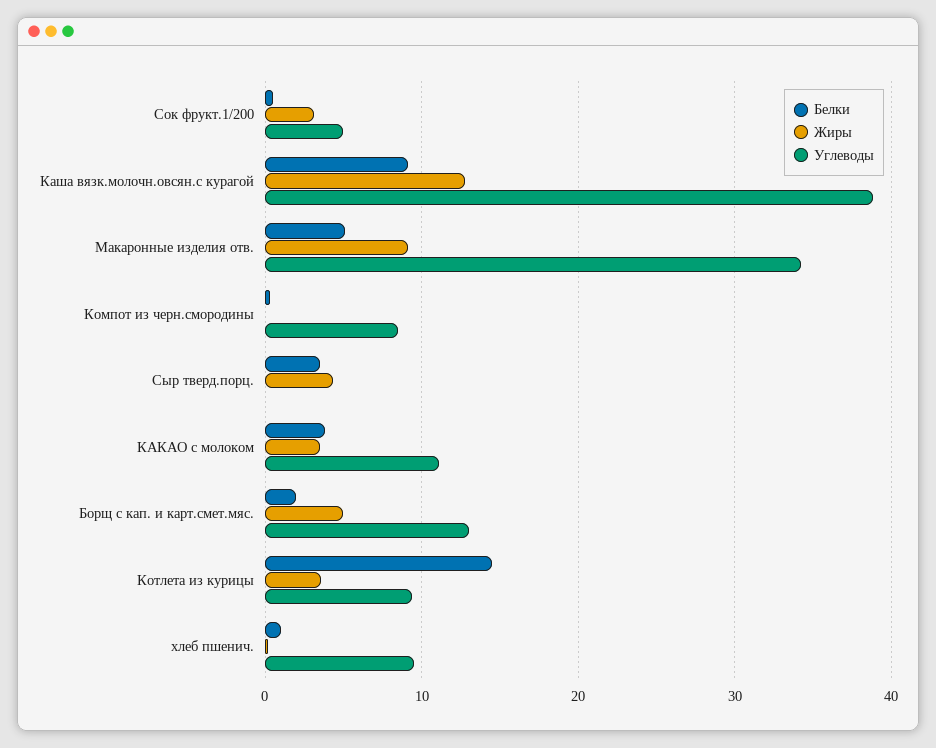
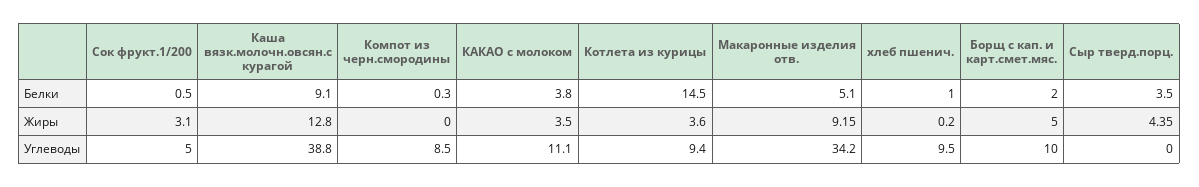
Углеводы, Борщ с кап. и карт.смет.мяс.: 13 -> 10

